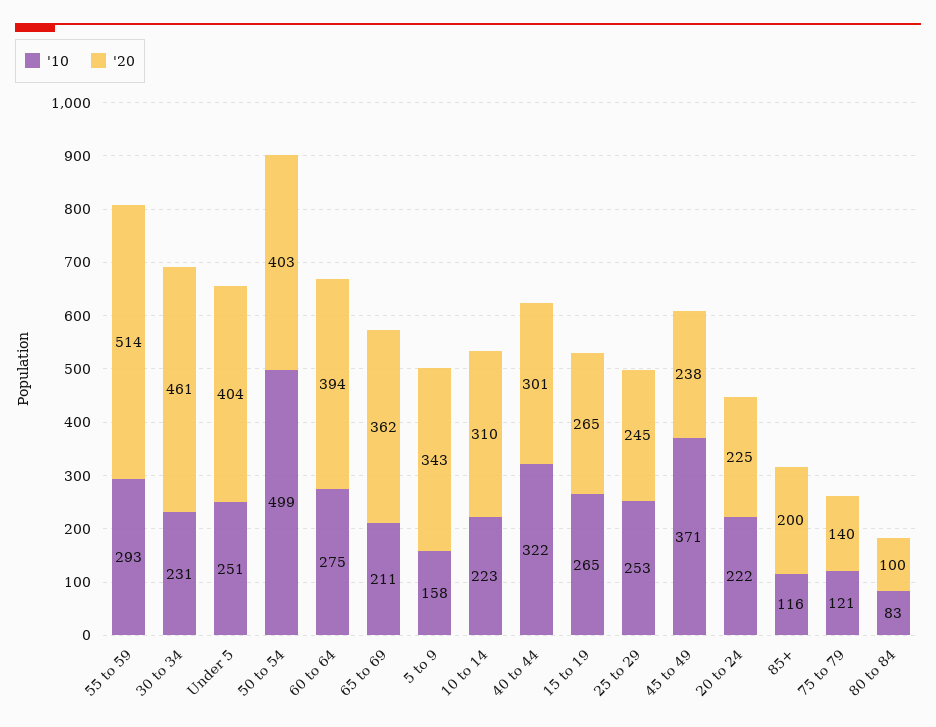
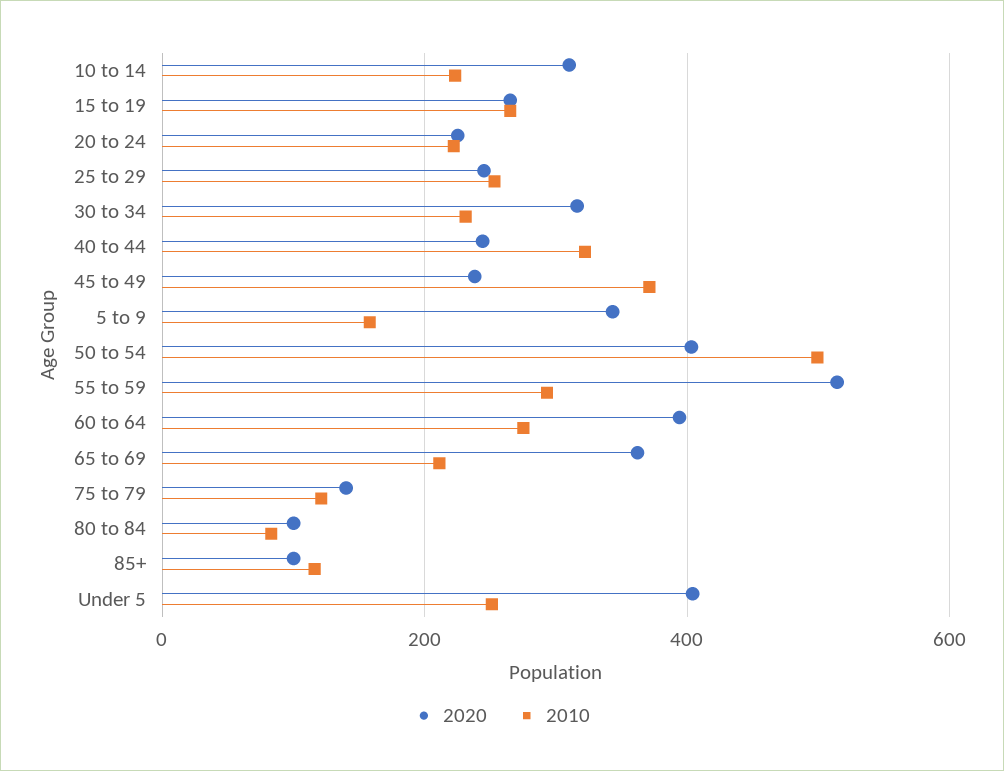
'20, 30 to 34: 461 -> 320
'20, 40 to 44: 301 -> 240
'20, 85+: 200 -> 100

